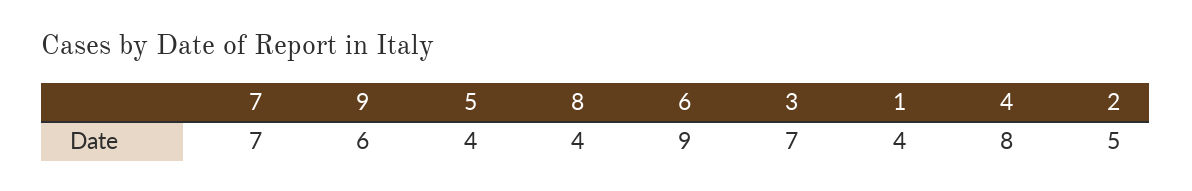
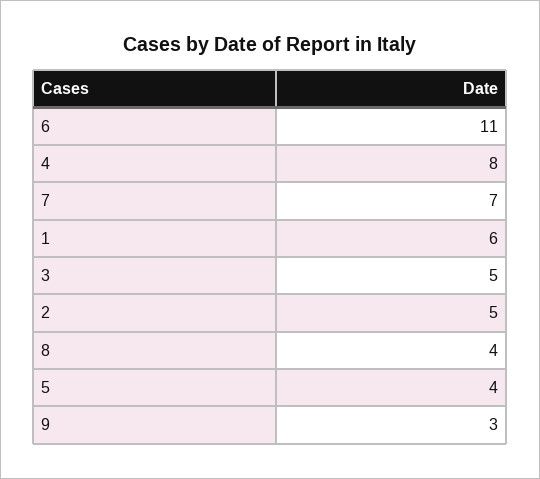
9: 6 -> 3
6: 9 -> 11
3: 7 -> 5
1: 4 -> 6

